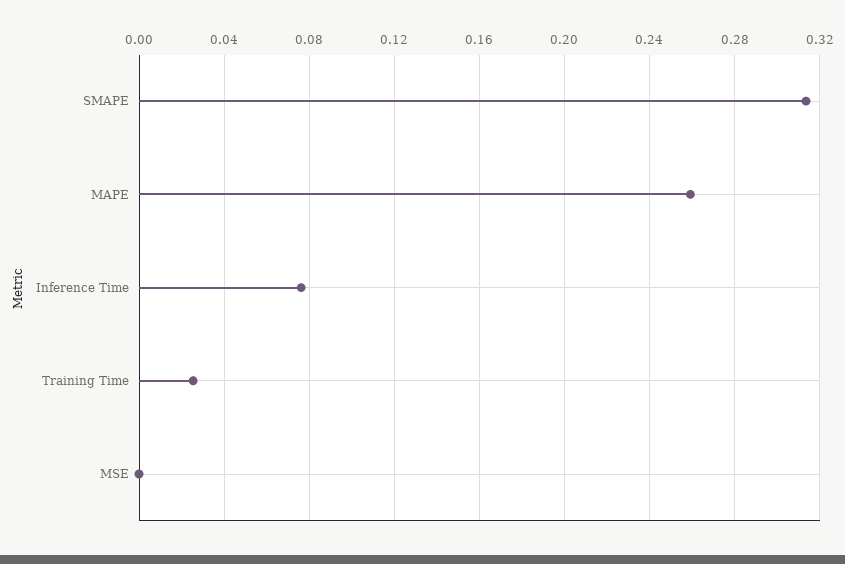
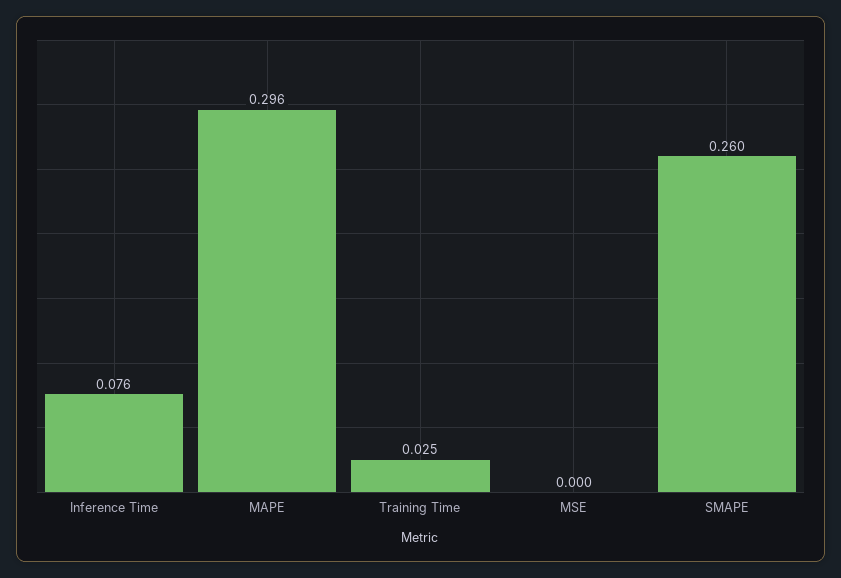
SMAPE: 0.315 -> 0.26
MAPE: 0.26 -> 0.296

